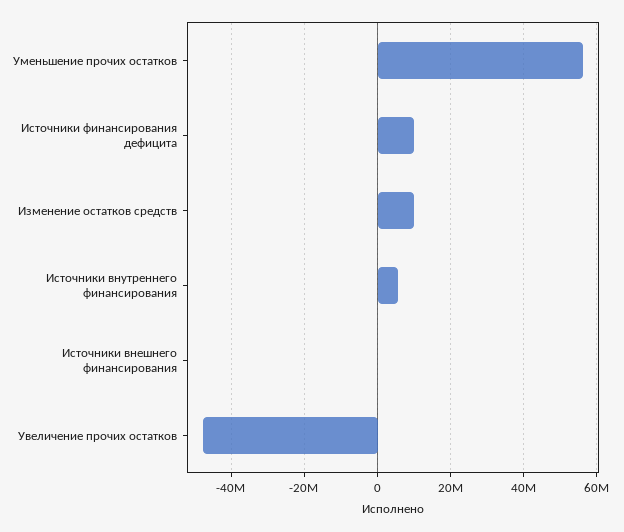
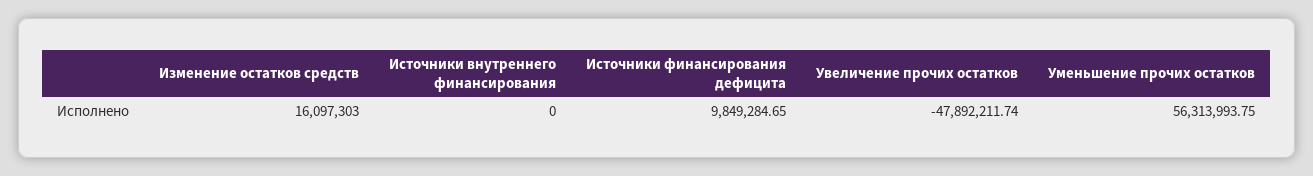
Изменение остатков средств: 10000000 -> 16097303
Источники внутреннего финансирования: 6000000 -> 0
Источники внешнего финансирования: 0 -> none

